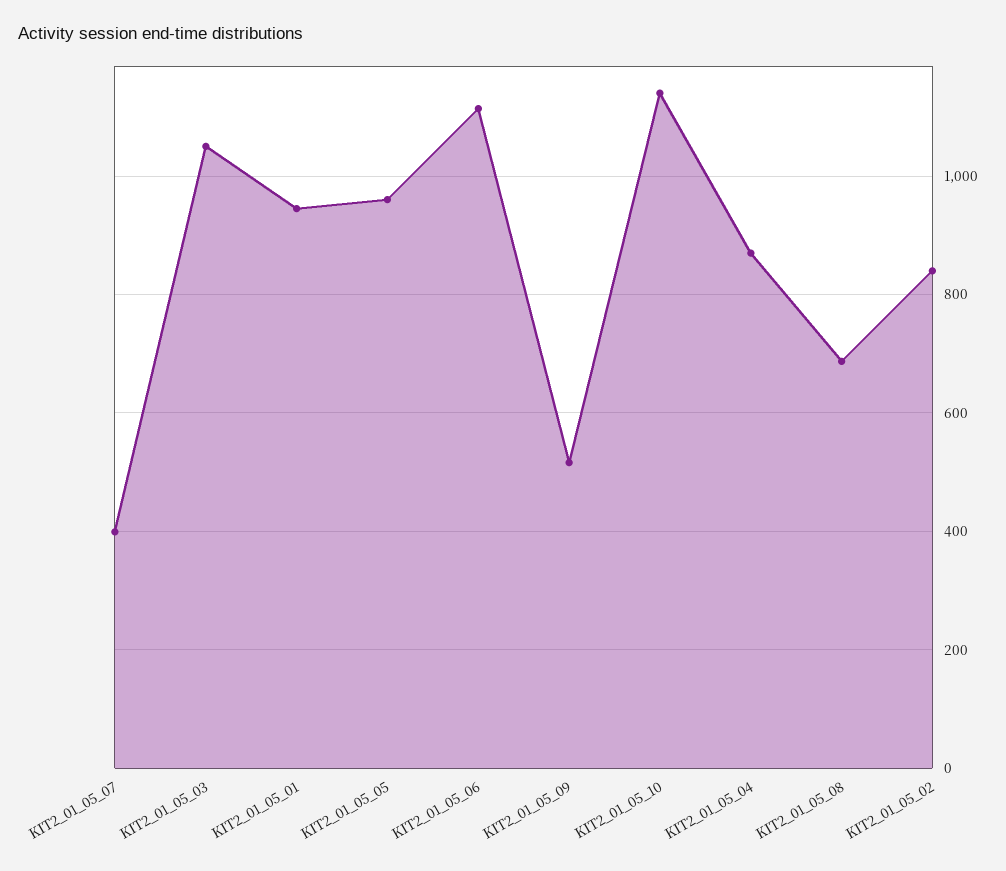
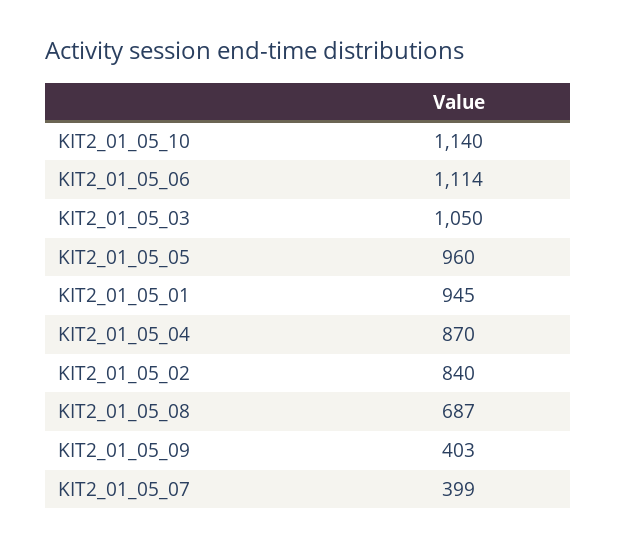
KIT2_01_05_09: 520 -> 403

